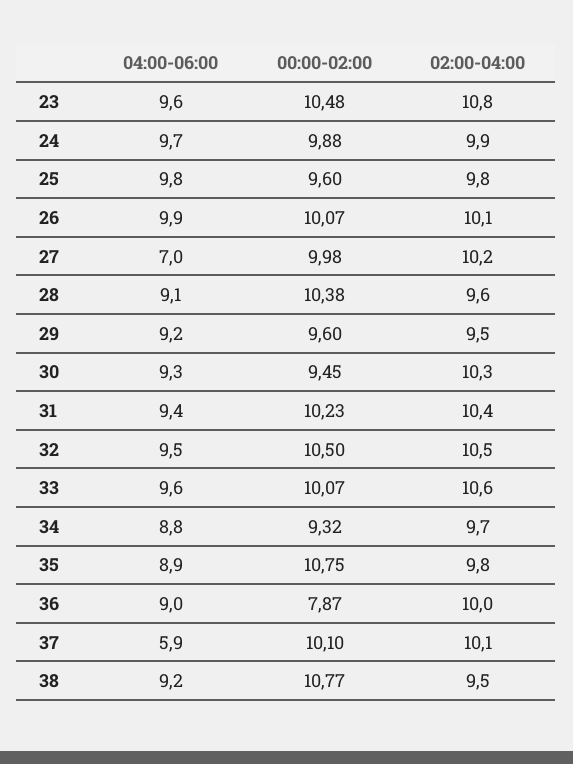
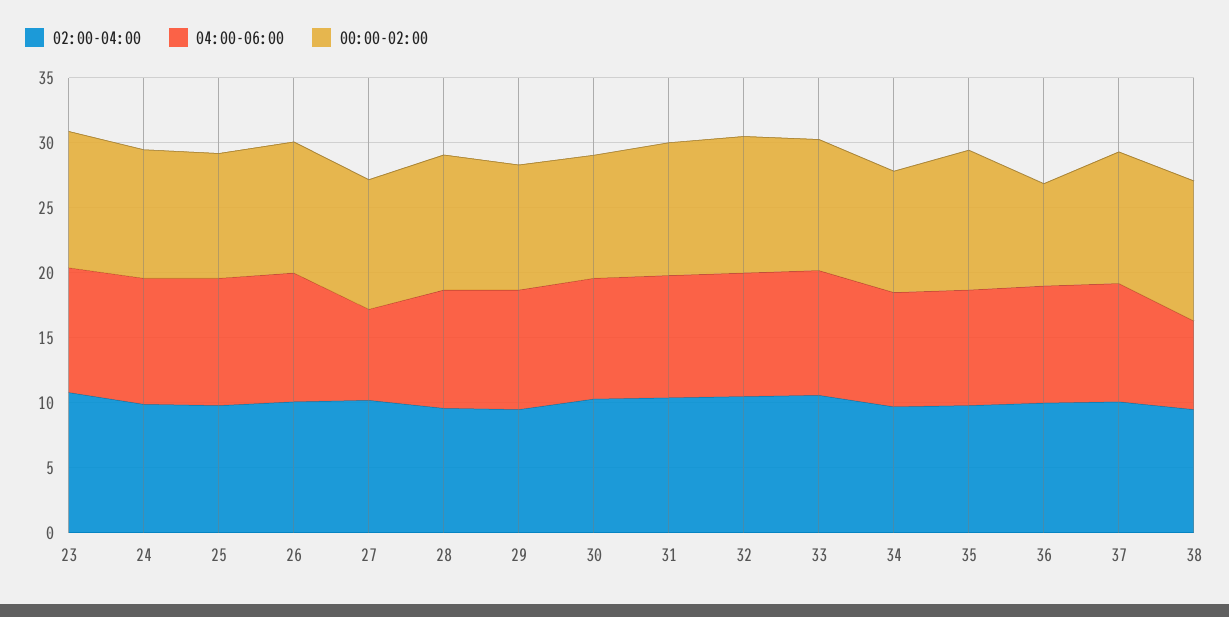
04:00-06:00, 37: 5.9 -> 9
04:00-06:00, 38: 9.2 -> 7

